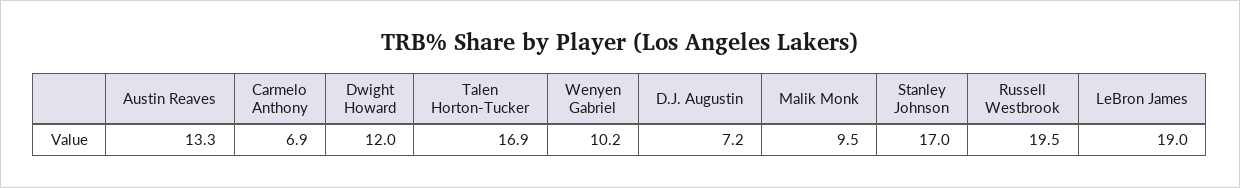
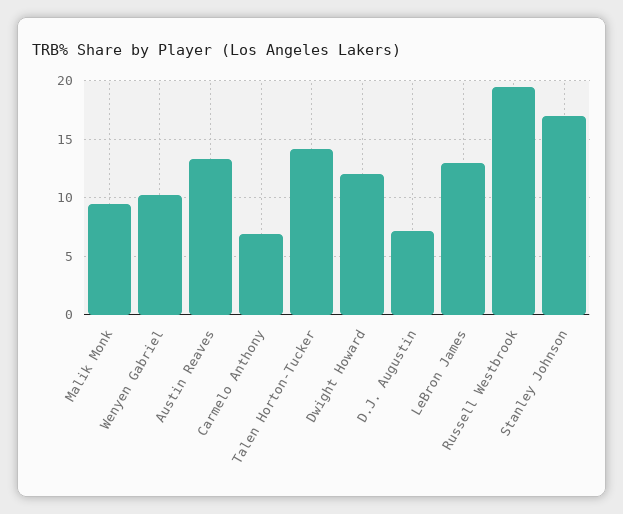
Talen Horton-Tucker: 16.9 -> 14
LeBron James: 19 -> 13

